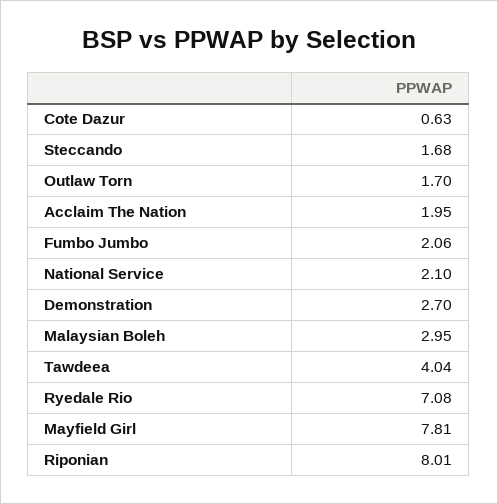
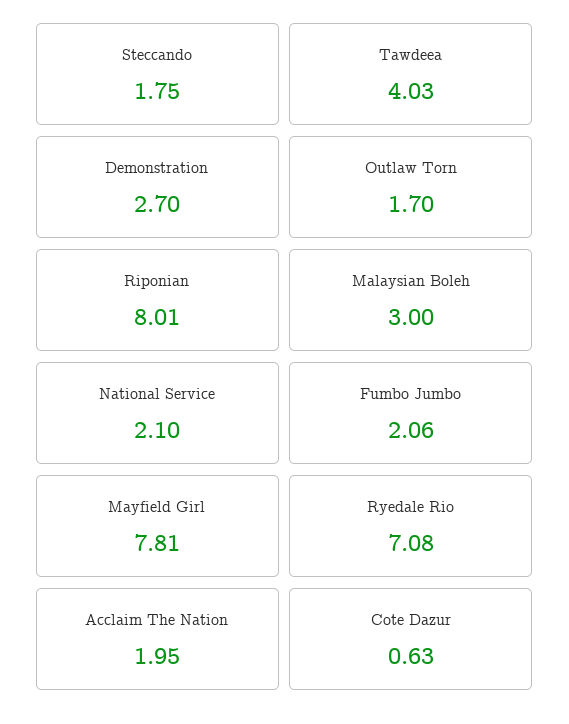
Steccando: 1.68 -> 1.75
Malaysian Boleh: 2.95 -> 3
Tawdeea: 4.04 -> 4.03

